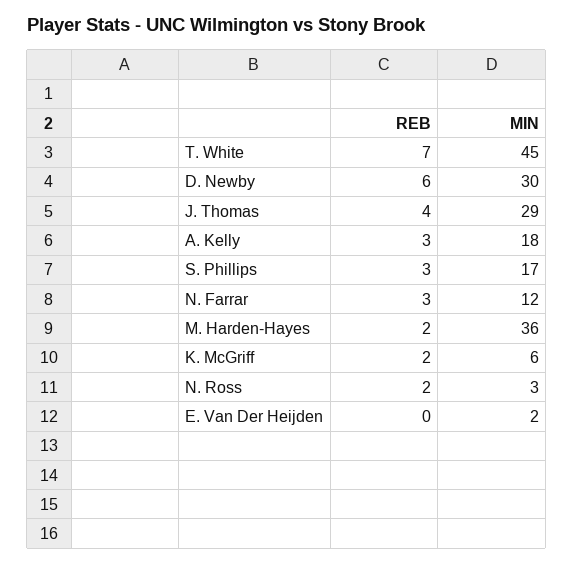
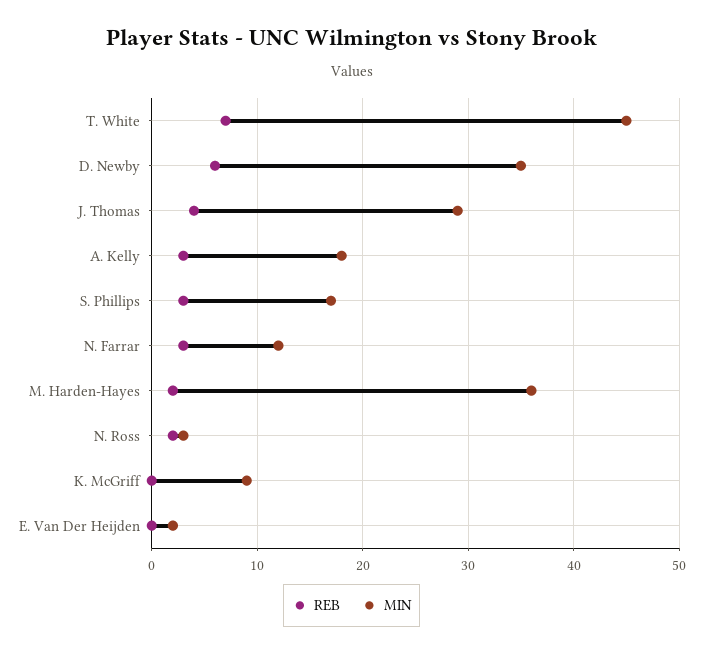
MIN, D. Newby: 30 -> 35
REB, K. McGriff: 2 -> 0
MIN, K. McGriff: 6 -> 9

